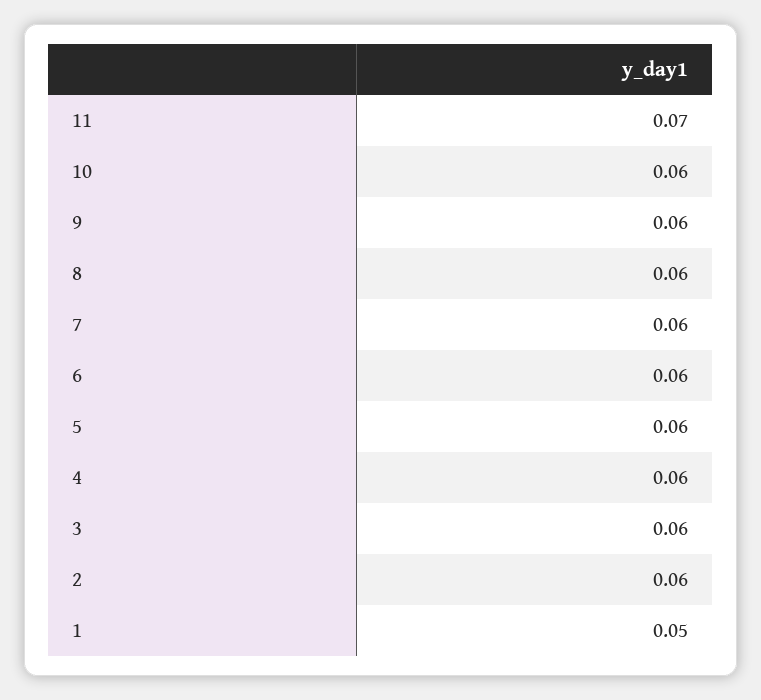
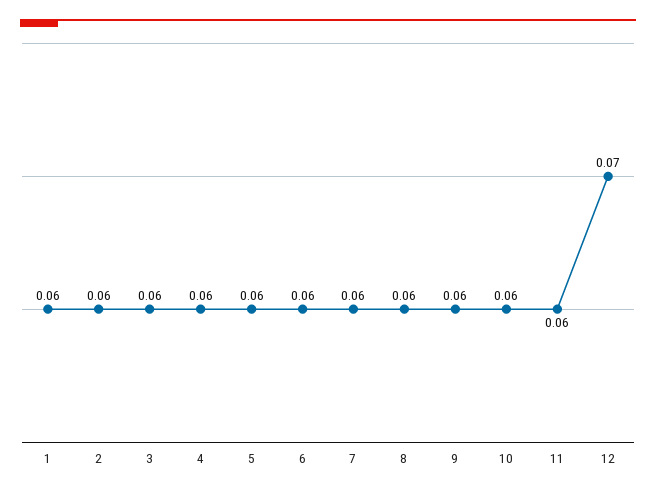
11: 0.07 -> 0.06
1: 0.05 -> 0.06
12: none -> 0.07

